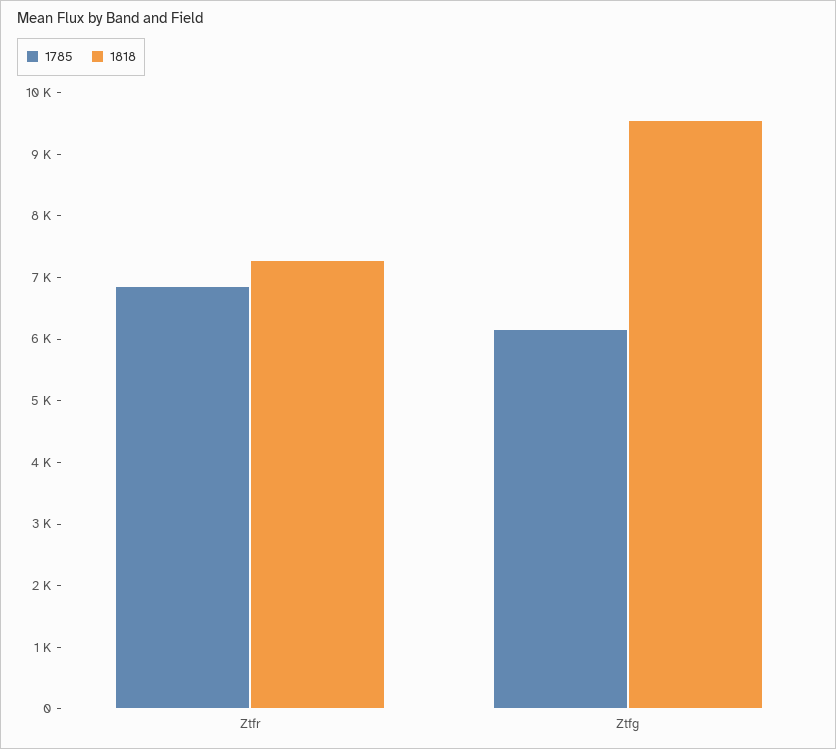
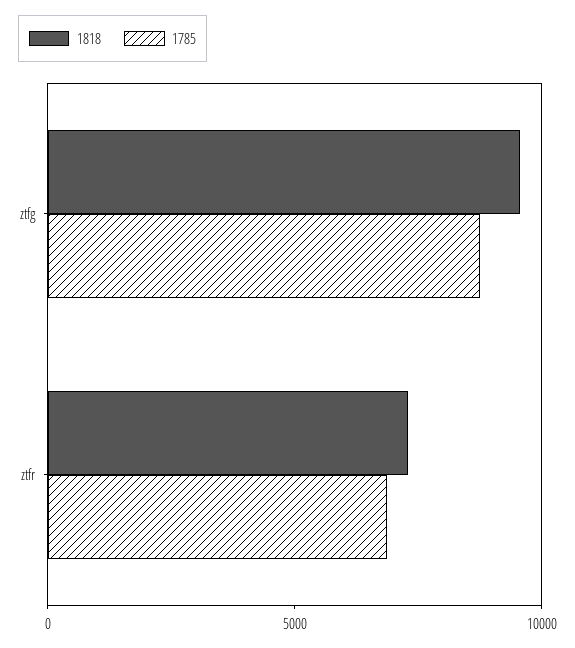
1785, Ztfg: 6200 -> 9000

